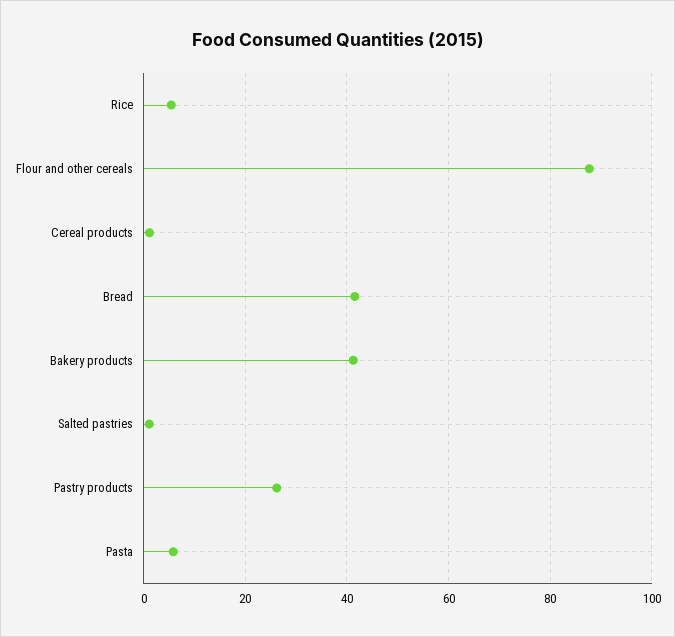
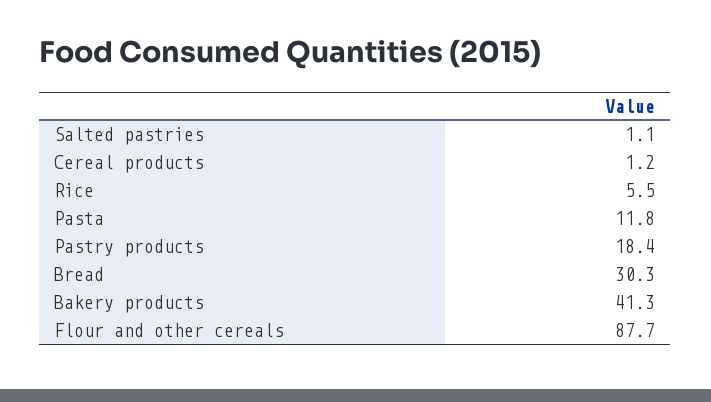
Bread: 42 -> 30.3
Pastry products: 26 -> 18.4
Pasta: 6 -> 11.8

